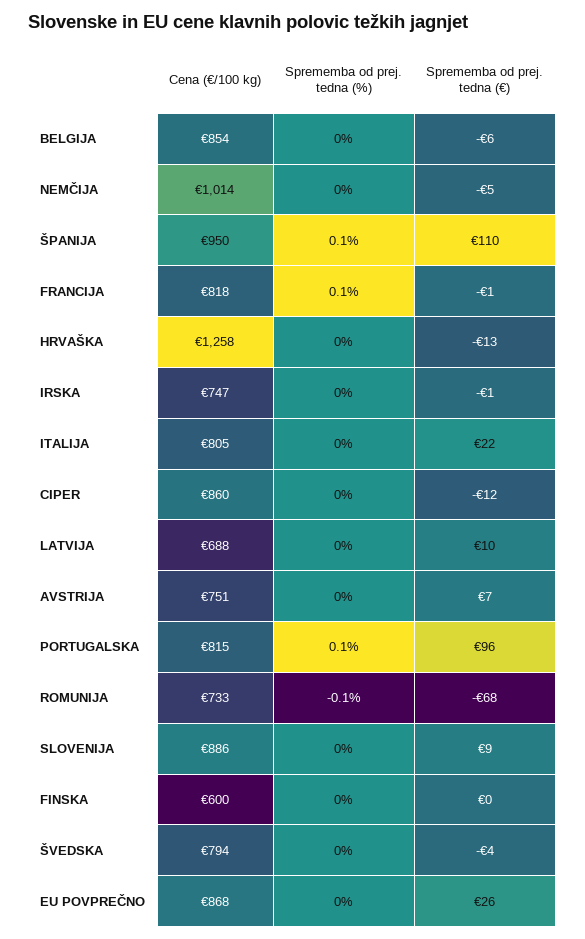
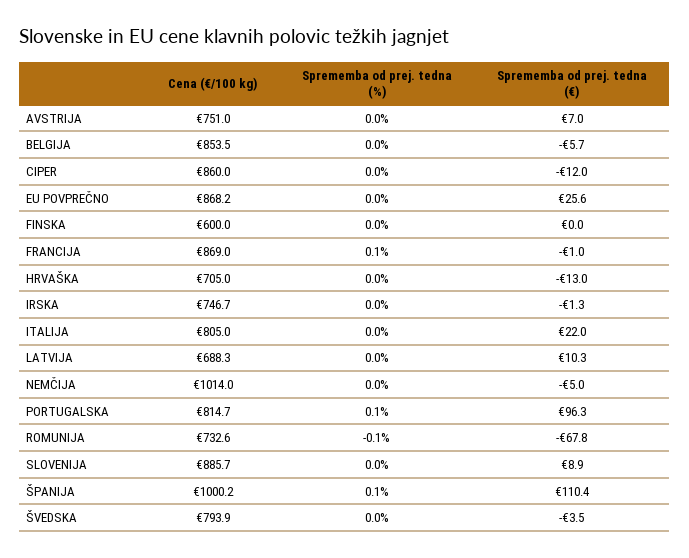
Cena (€/100 kg), ŠPANIJA: 950 -> 1000.2
Cena (€/100 kg), FRANCIJA: 818 -> 869
Cena (€/100 kg), HRVAŠKA: 1258 -> 705

